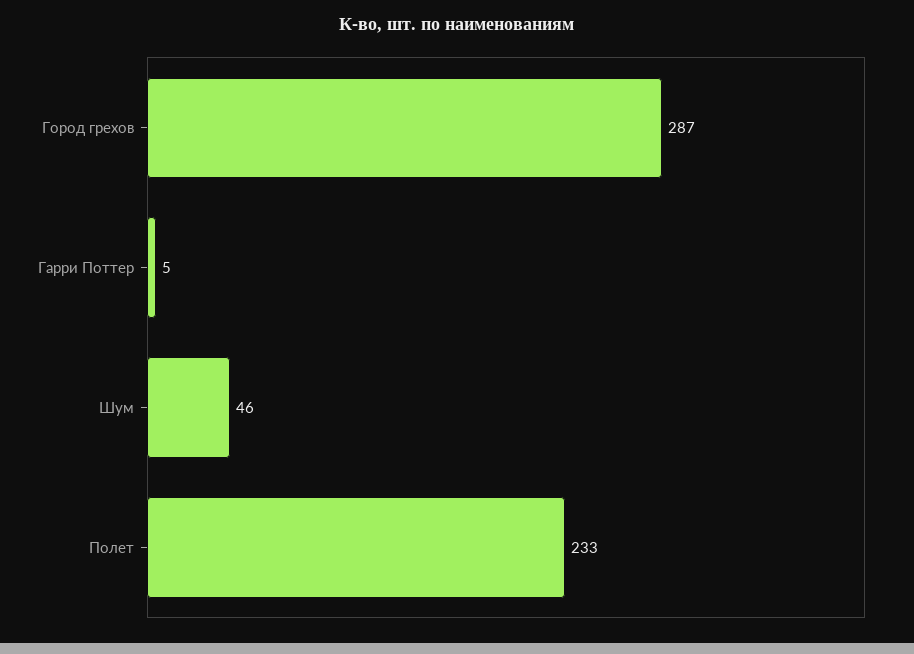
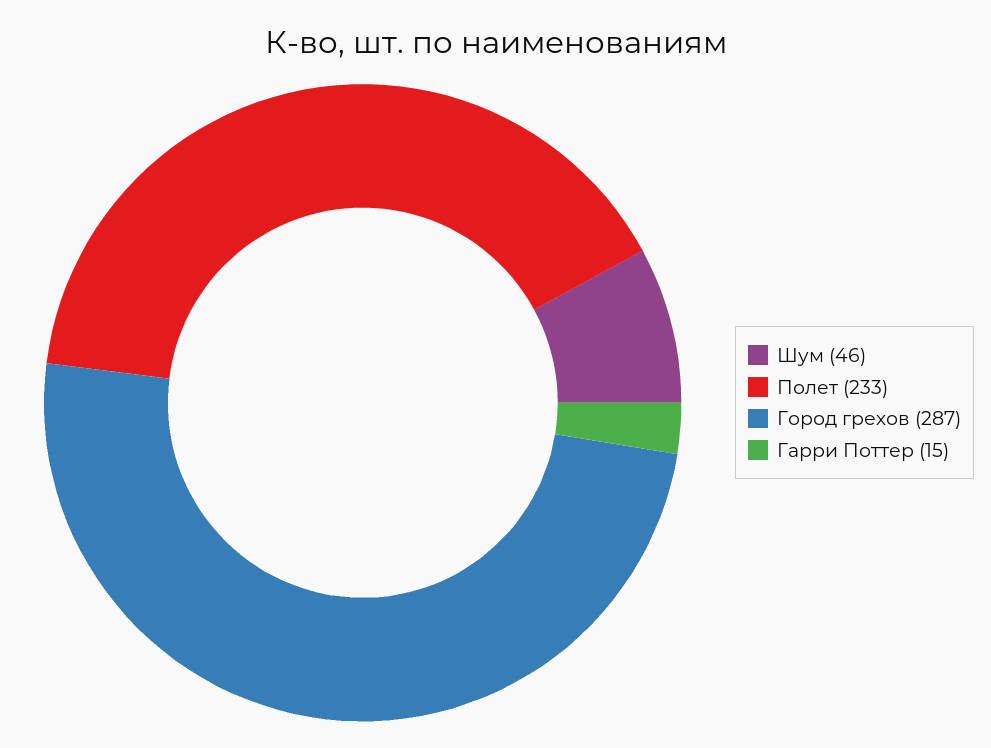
Гарри Поттер: 5 -> 15

